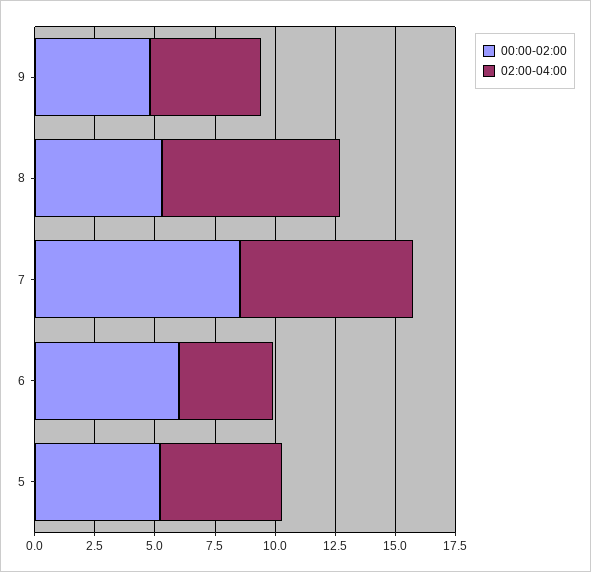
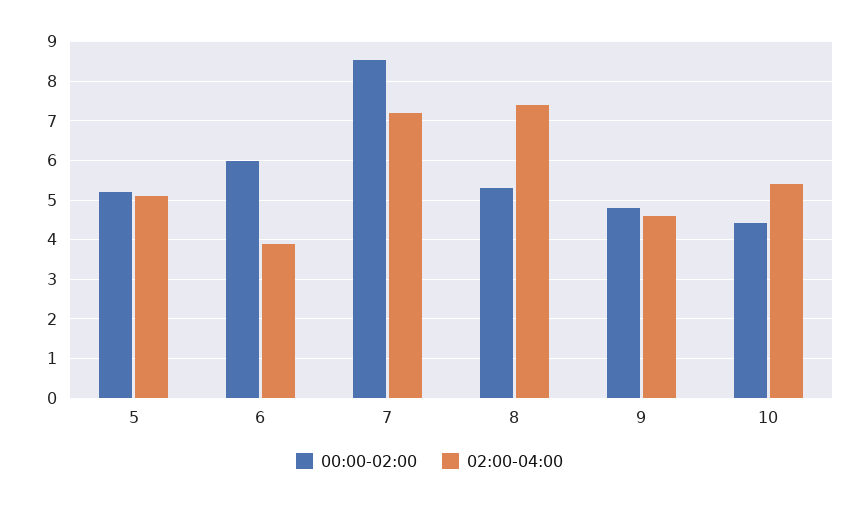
00:00-02:00, 10: none -> 4.4
02:00-04:00, 10: none -> 5.4

